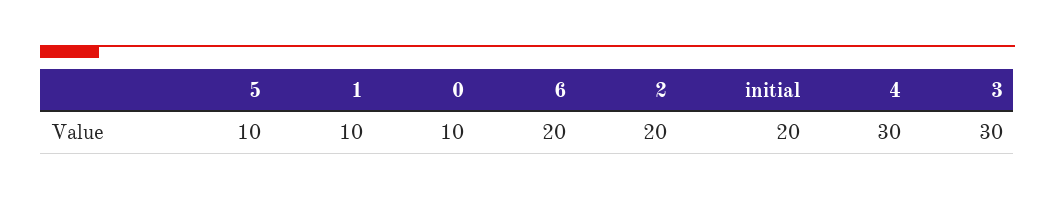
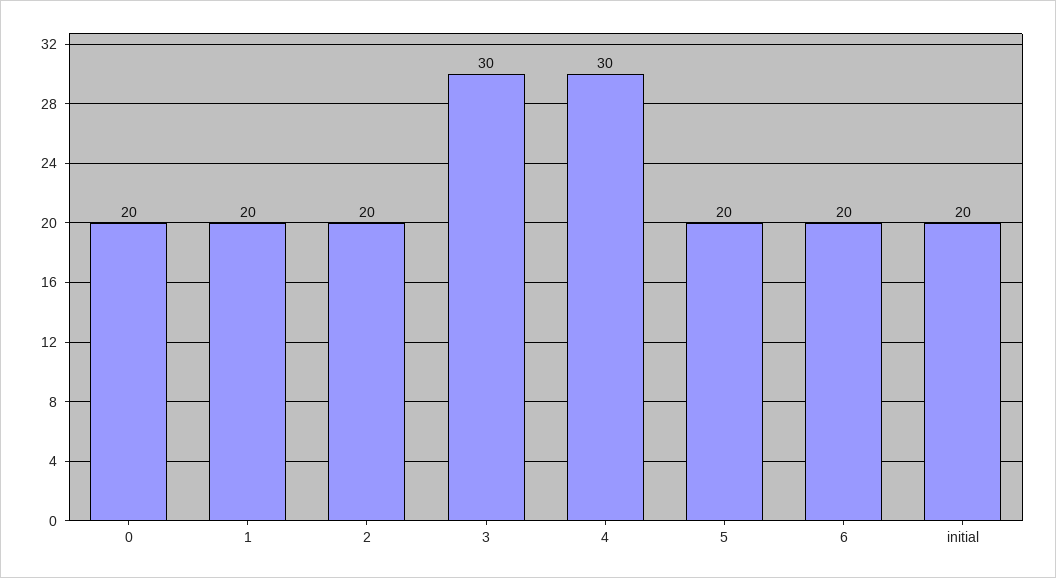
5: 10 -> 20
1: 10 -> 20
0: 10 -> 20

